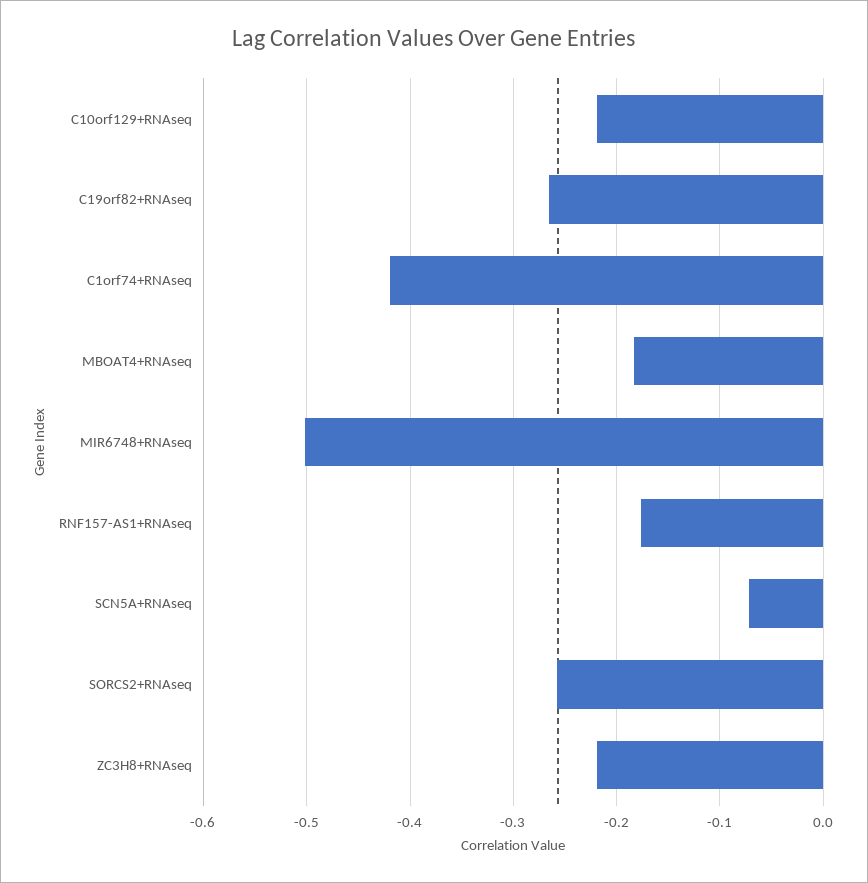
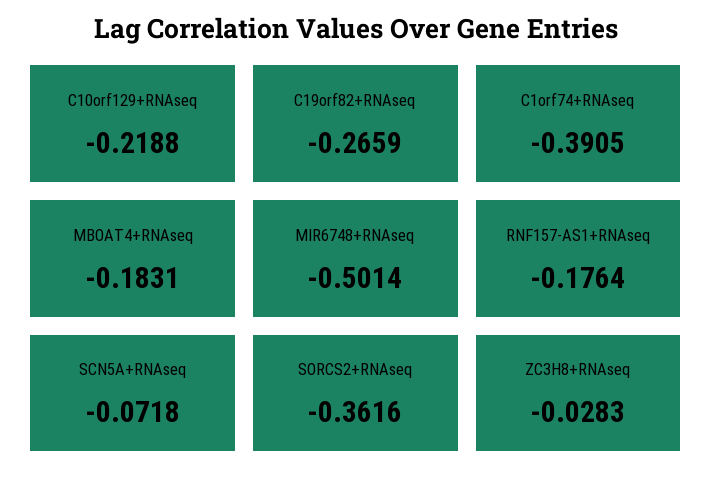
C1orf74+RNAseq: -0.42 -> -0.3905
SORCS2+RNAseq: -0.26 -> -0.3616
ZC3H8+RNAseq: -0.22 -> -0.0283

